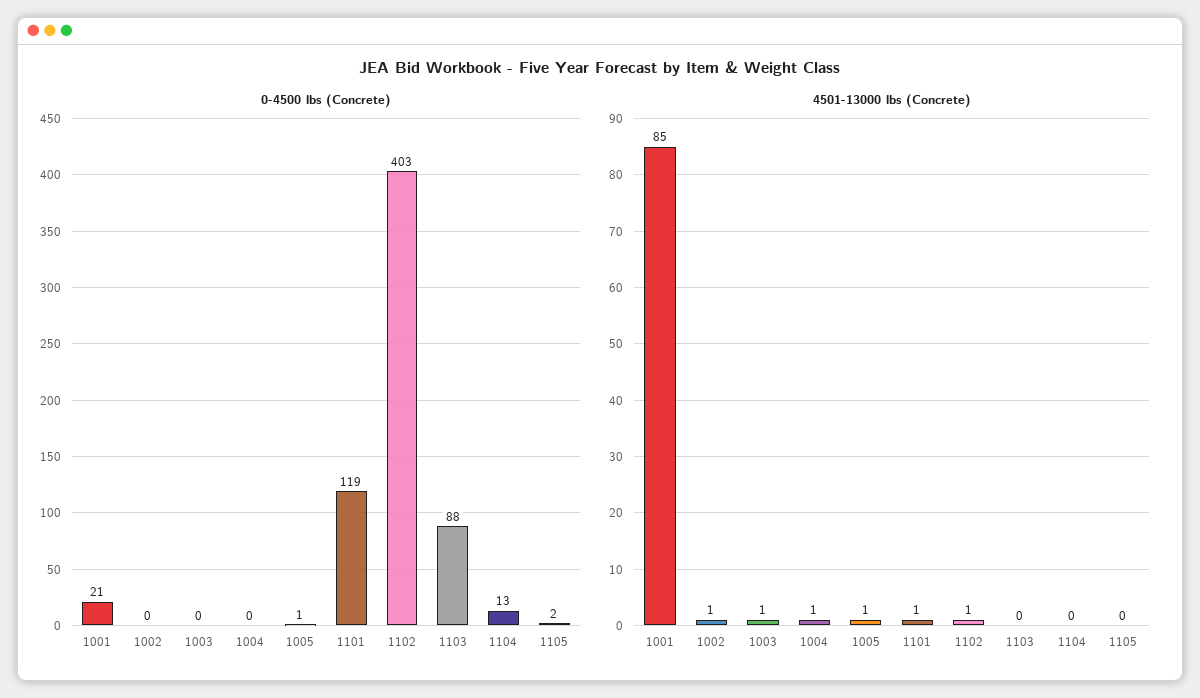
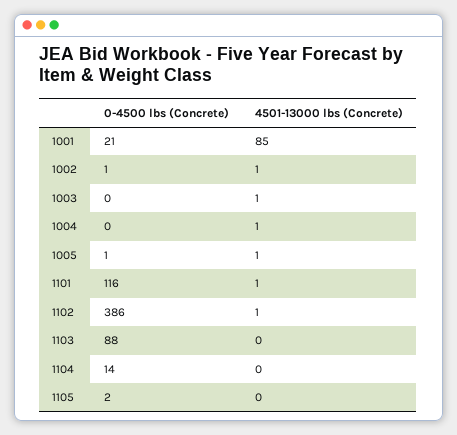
0-4500 lbs (Concrete), 1002: 0 -> 1
0-4500 lbs (Concrete), 1101: 119 -> 116
0-4500 lbs (Concrete), 1102: 403 -> 386
0-4500 lbs (Concrete), 1104: 13 -> 14

